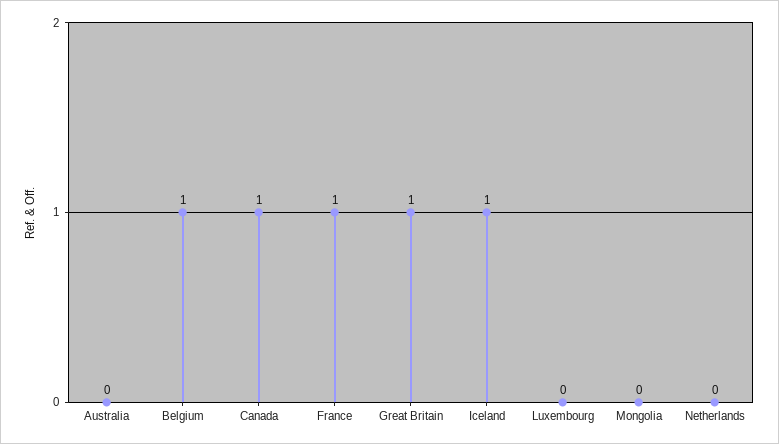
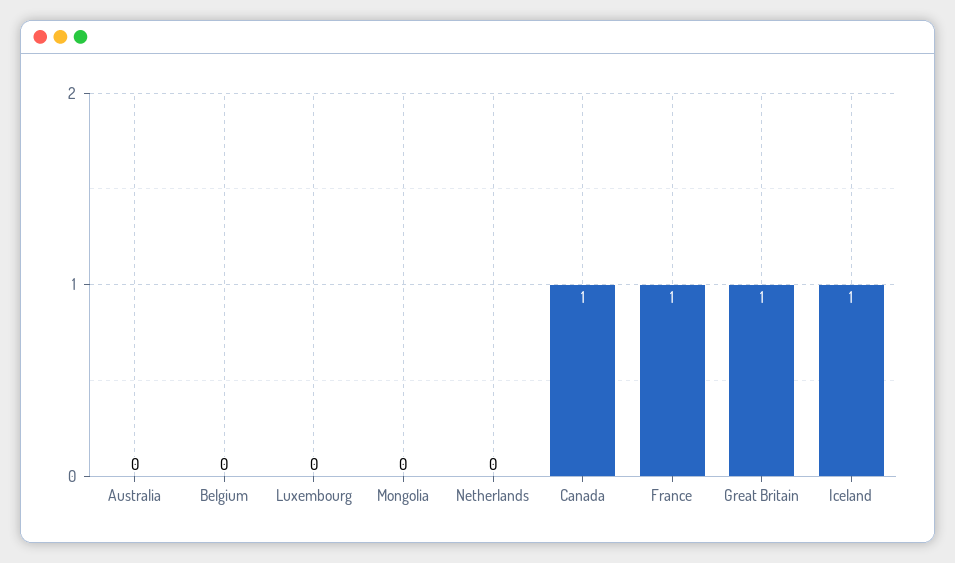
Belgium: 1 -> 0

